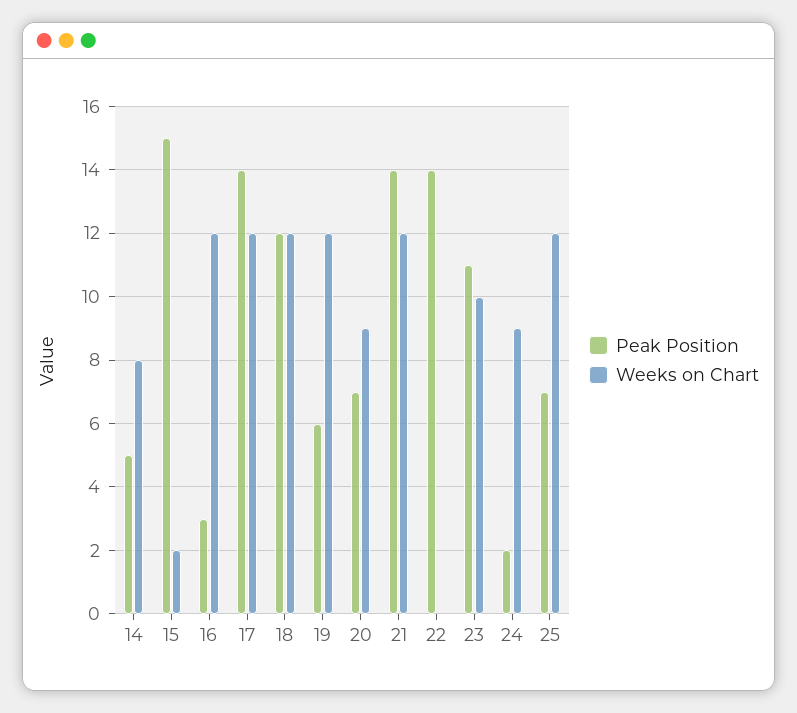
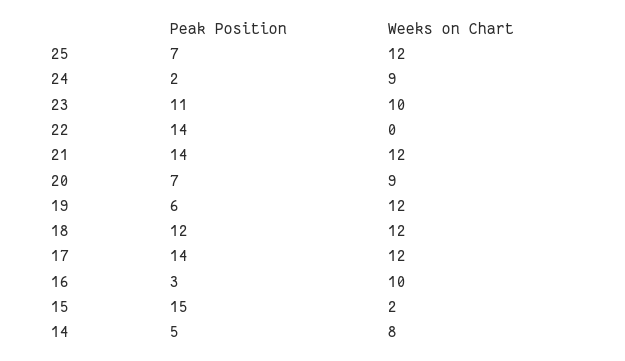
Weeks on Chart, 16: 12 -> 10

